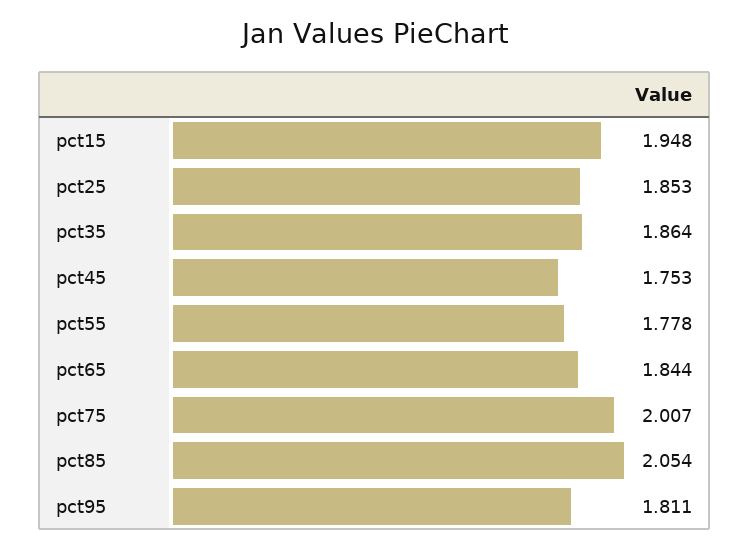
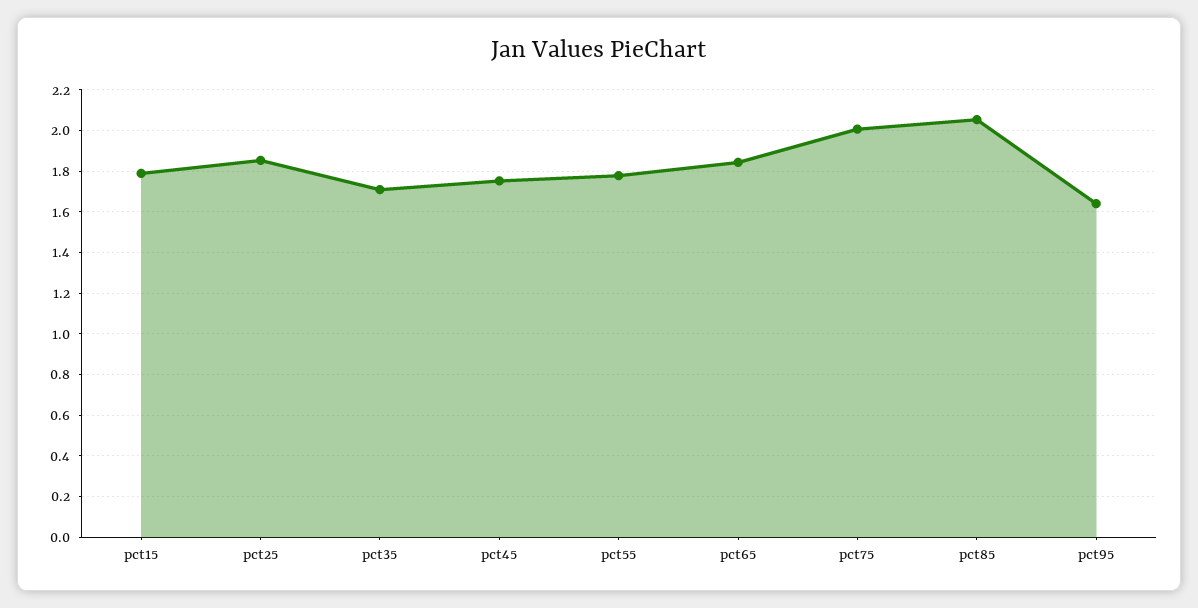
pct15: 1.948 -> 1.8
pct35: 1.864 -> 1.7
pct95: 1.811 -> 1.65

